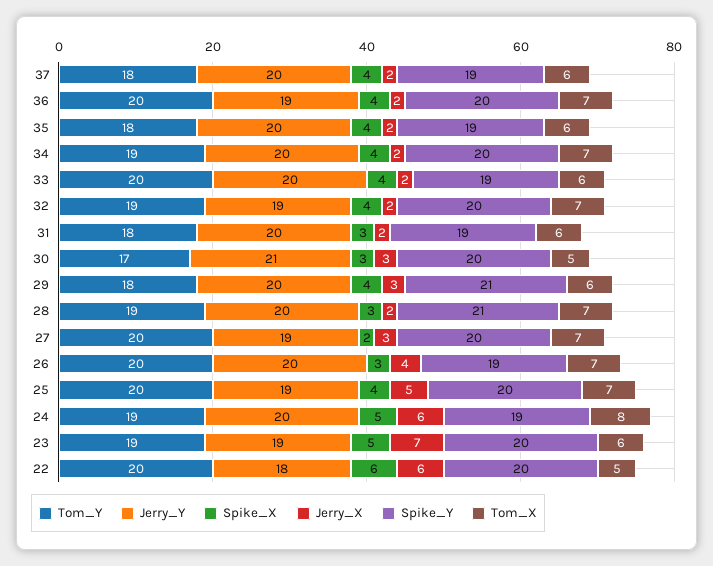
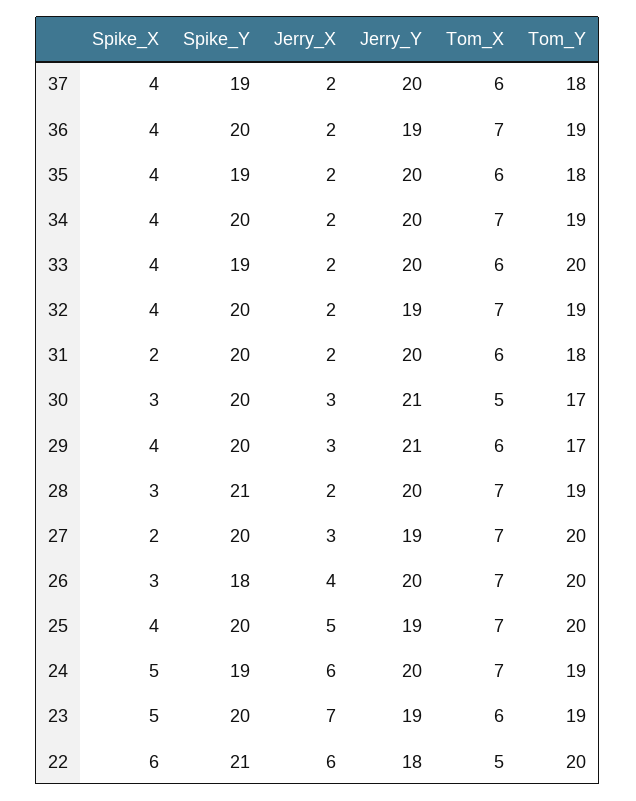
Tom_Y, 36: 20 -> 19
Spike_X, 31: 3 -> 2
Spike_Y, 31: 19 -> 20
Tom_Y, 29: 18 -> 17
Jerry_Y, 29: 20 -> 21
Spike_Y, 29: 21 -> 20
Spike_Y, 26: 19 -> 18
Tom_X, 24: 8 -> 7
Spike_Y, 22: 20 -> 21

